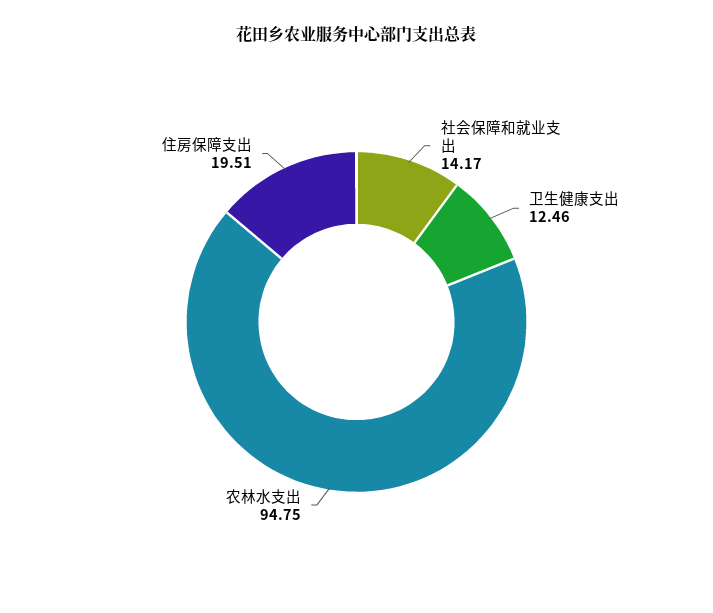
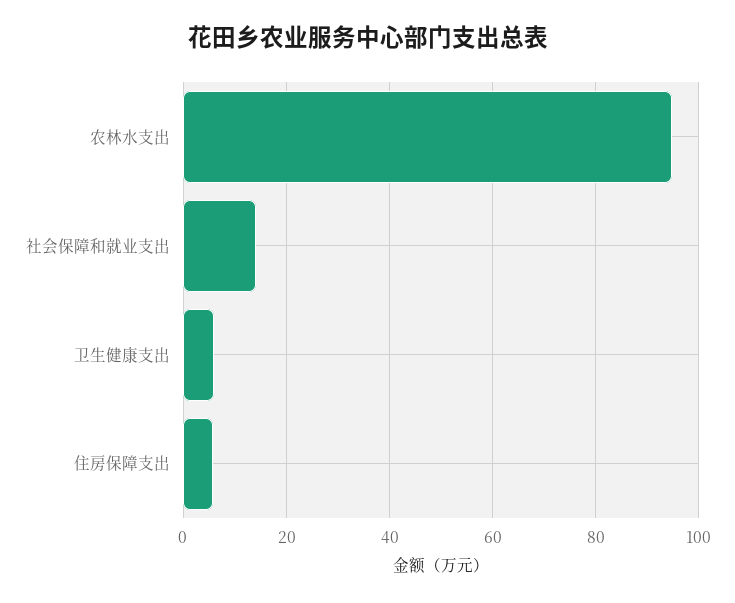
卫生健康支出: 12.46 -> 6
住房保障支出: 19.51 -> 6

